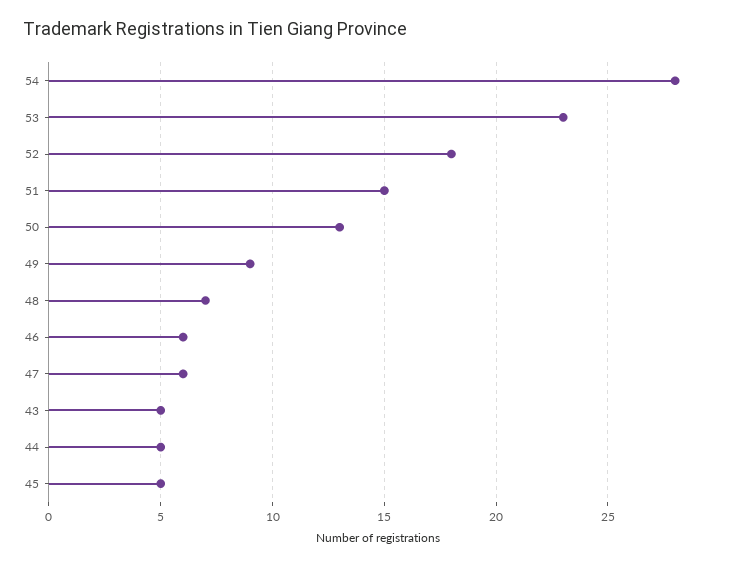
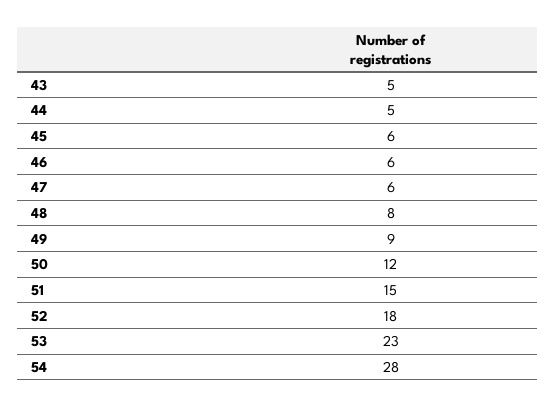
50: 13 -> 12
48: 7 -> 8
45: 5 -> 6

